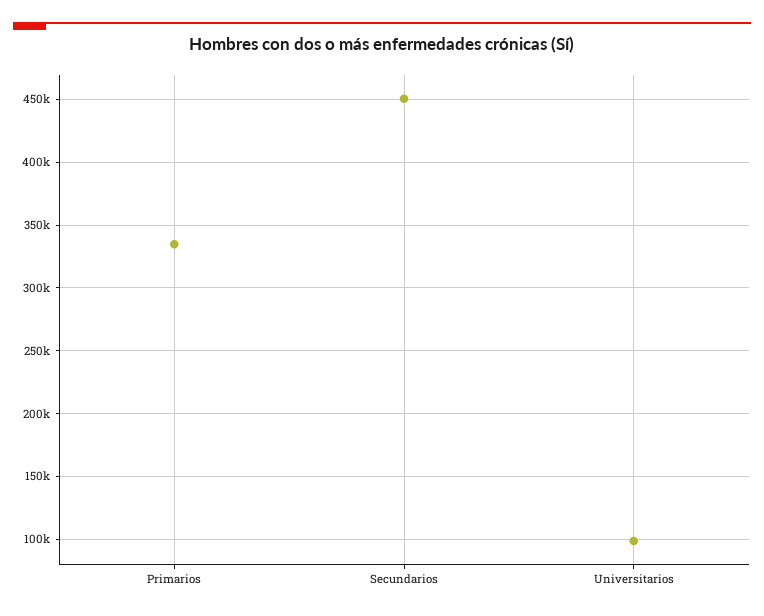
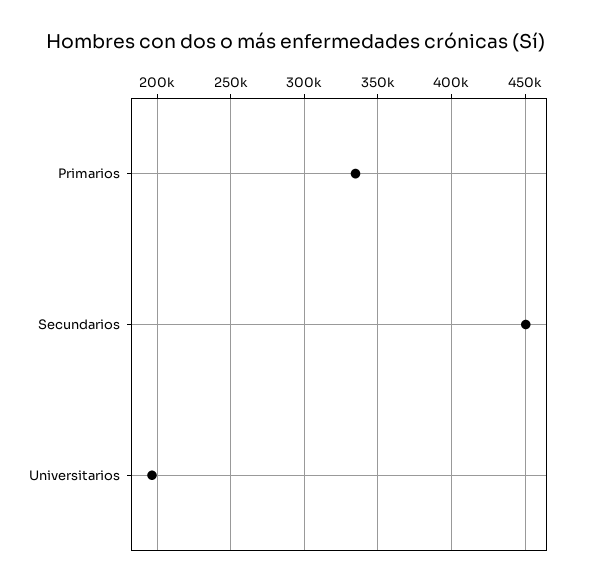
Universitarios: 100000 -> 195000

